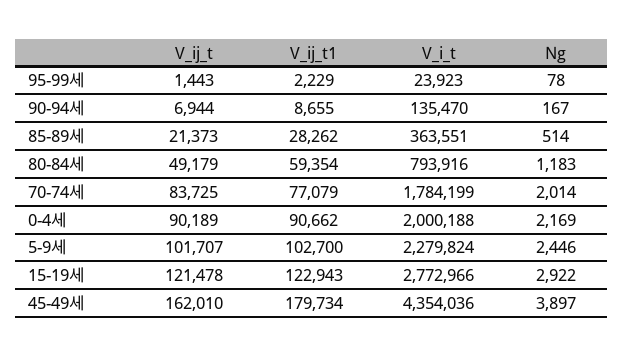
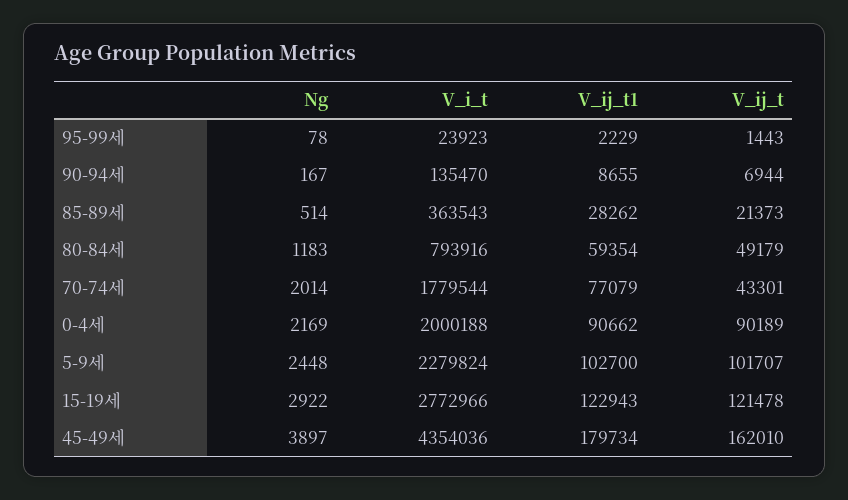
V_i_t, 85-89세: 363551 -> 363543
V_ij_t, 70-74세: 83725 -> 43301
V_i_t, 70-74세: 1784199 -> 1779544
Ng, 5-9세: 2446 -> 2448

